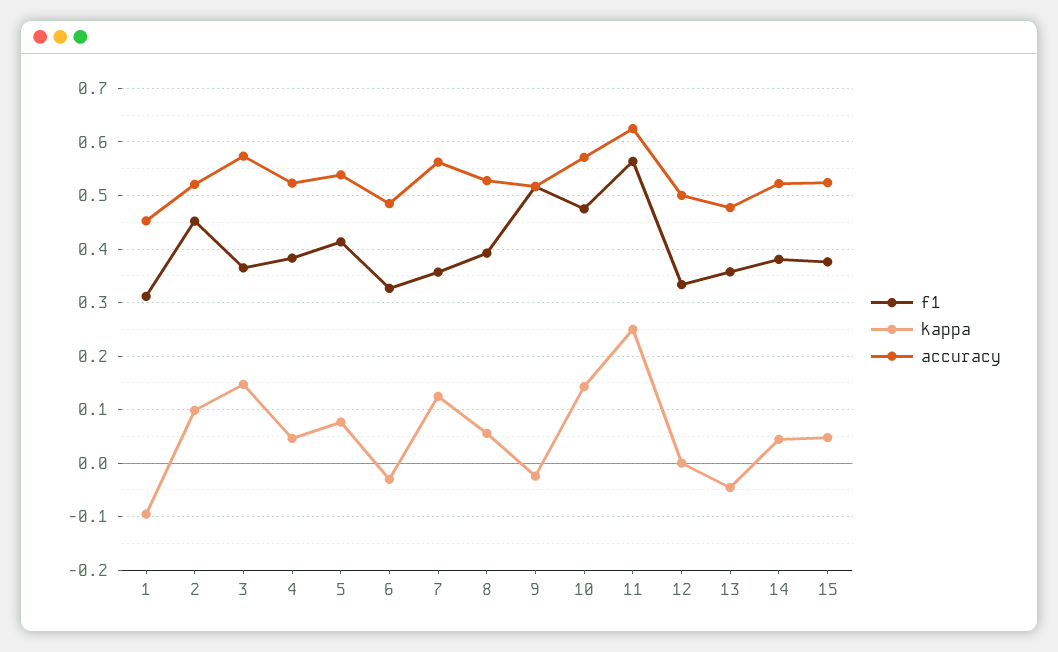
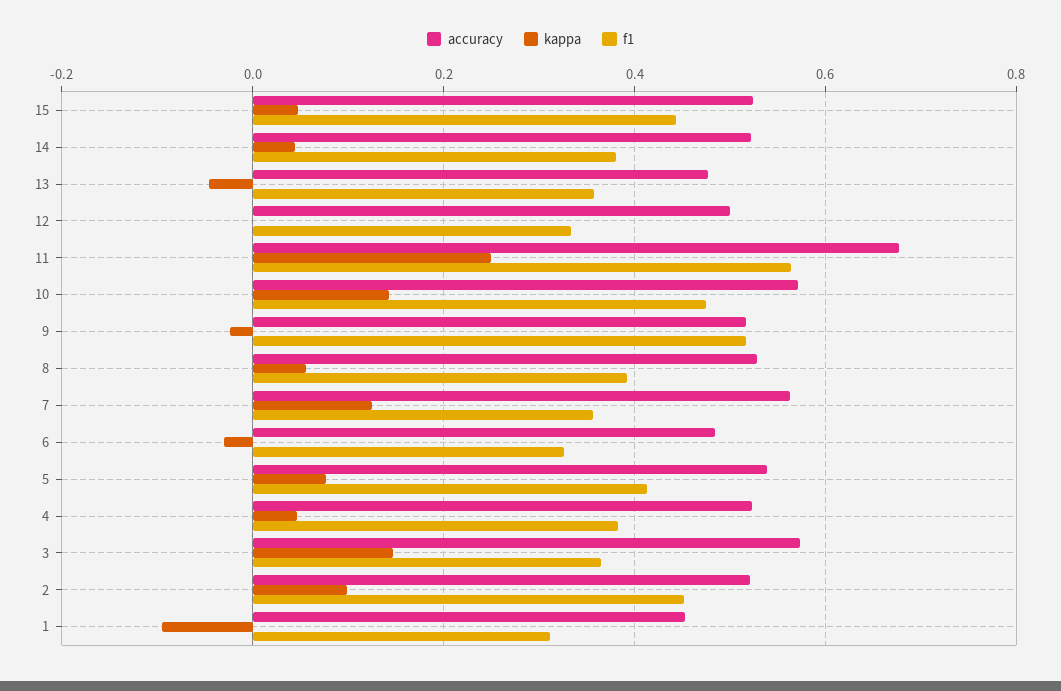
accuracy, 11: 0.62 -> 0.68
f1, 15: 0.38 -> 0.44

